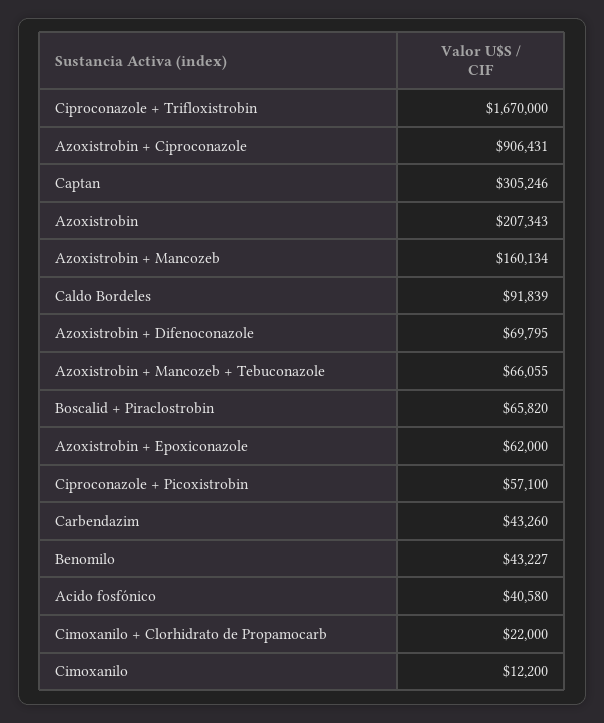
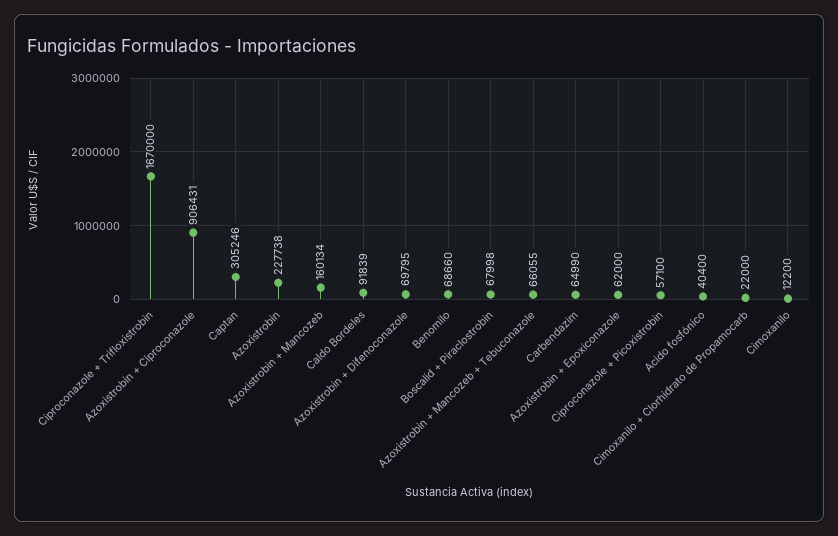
Azoxistrobin: 207343 -> 227738
Boscalid + Piraclostrobin: 65820 -> 67998
Carbendazim: 43260 -> 64990
Benomilo: 43227 -> 68660
Acido fosfónico: 40580 -> 40400

